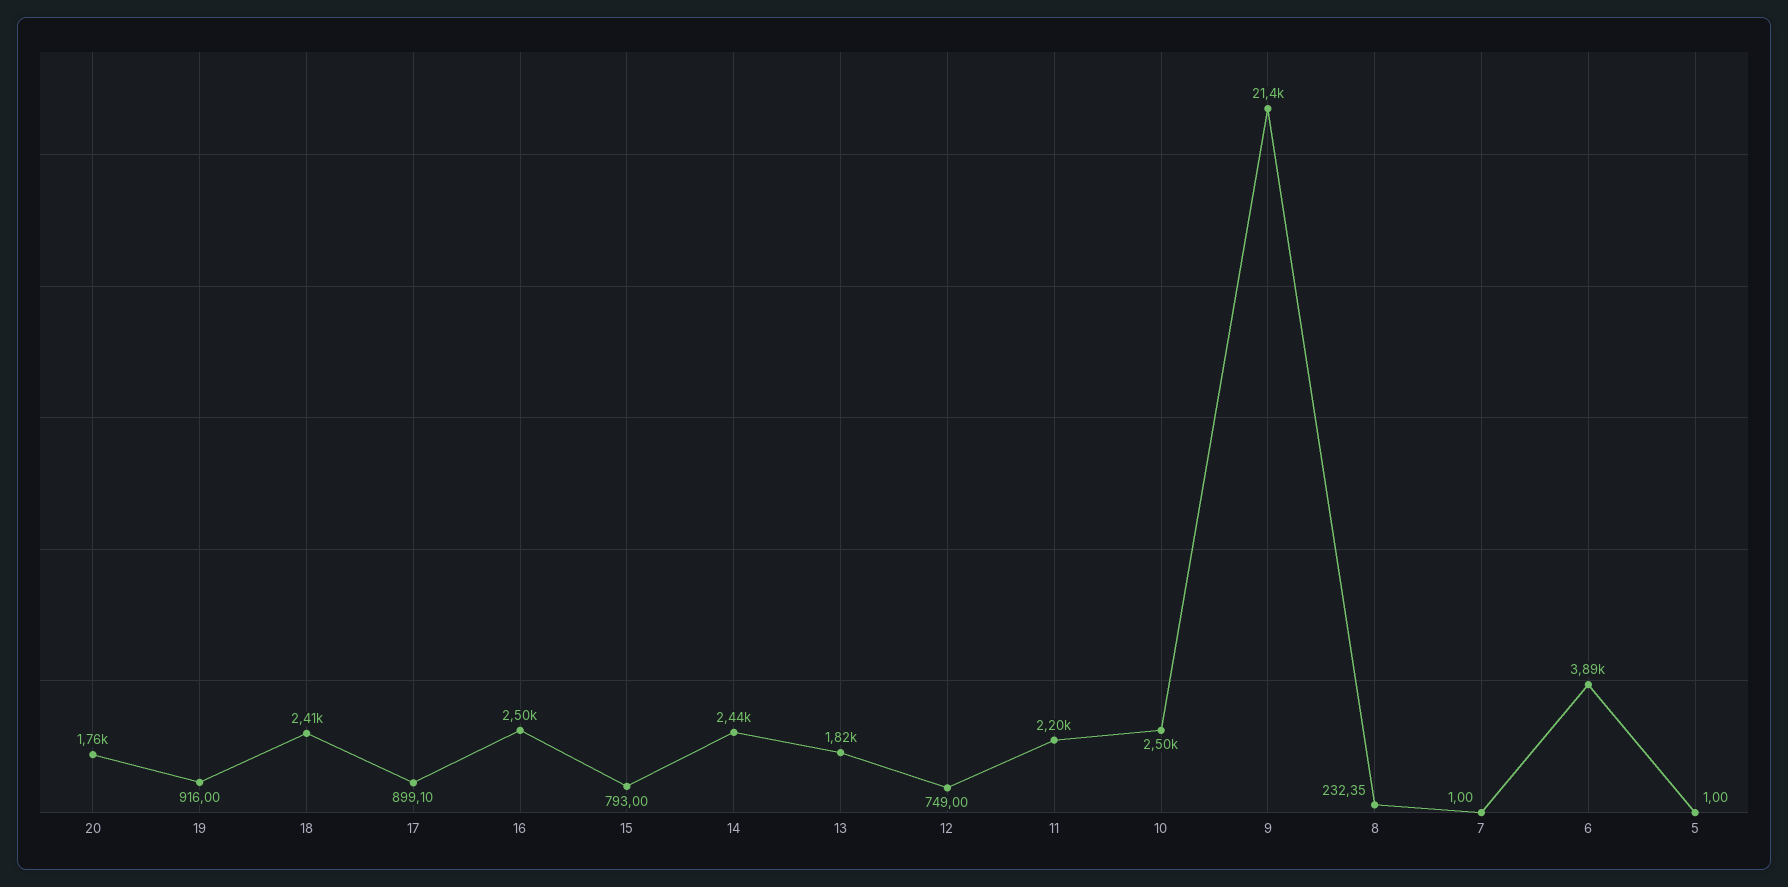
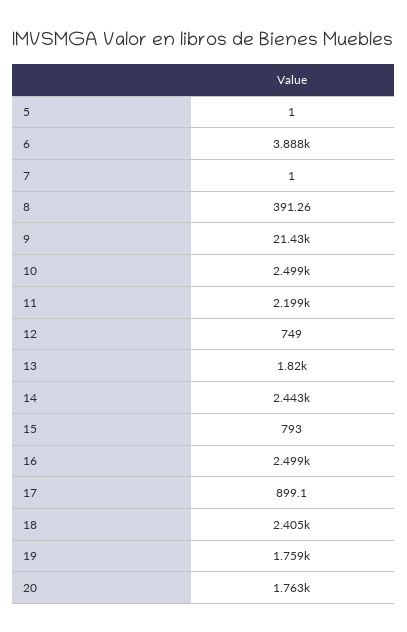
19: 916 -> 1759
8: 232.35 -> 391.26

